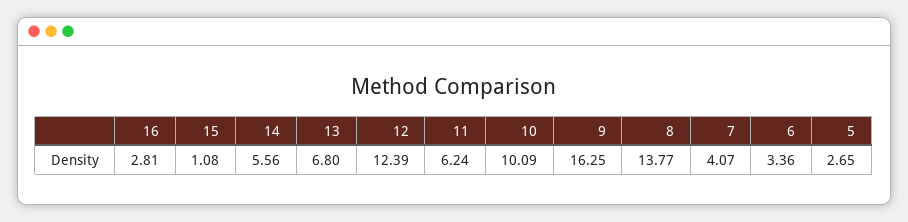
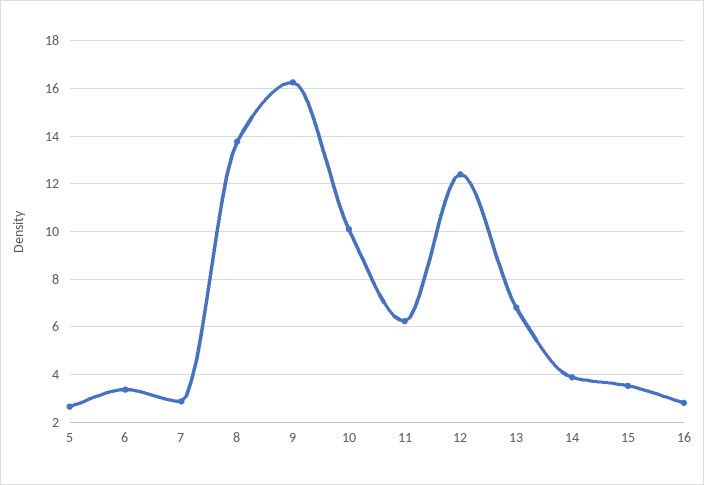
15: 1.08 -> 3.5
14: 5.56 -> 4
7: 4.07 -> 3

